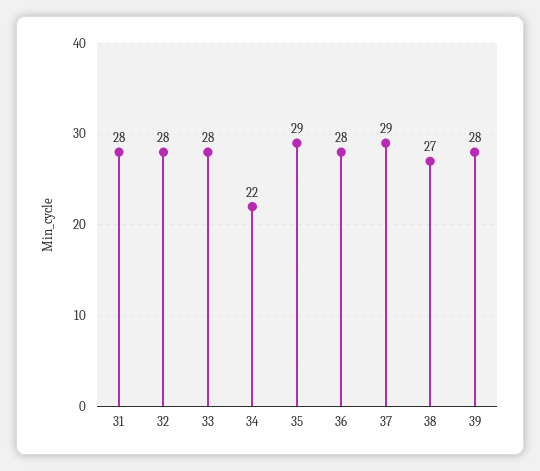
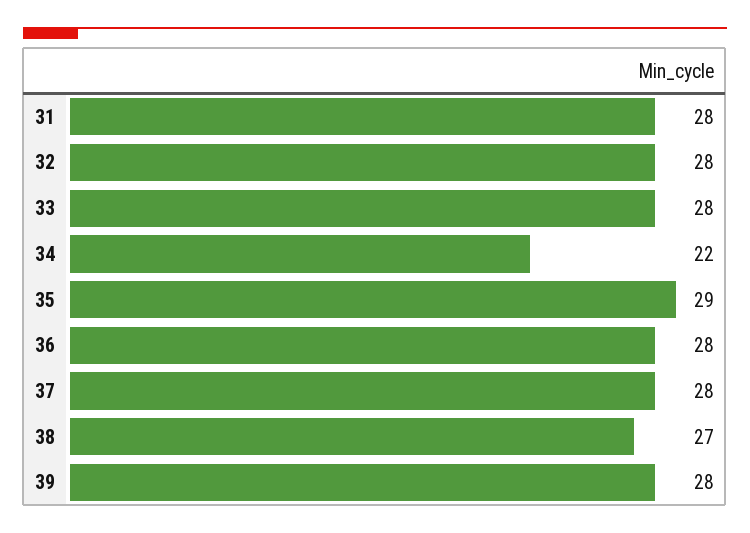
37: 29 -> 28

